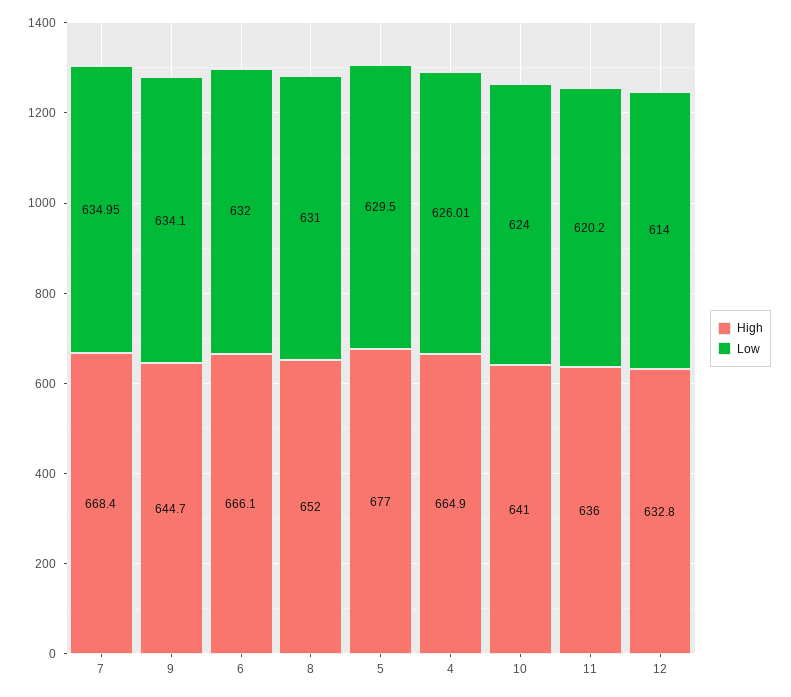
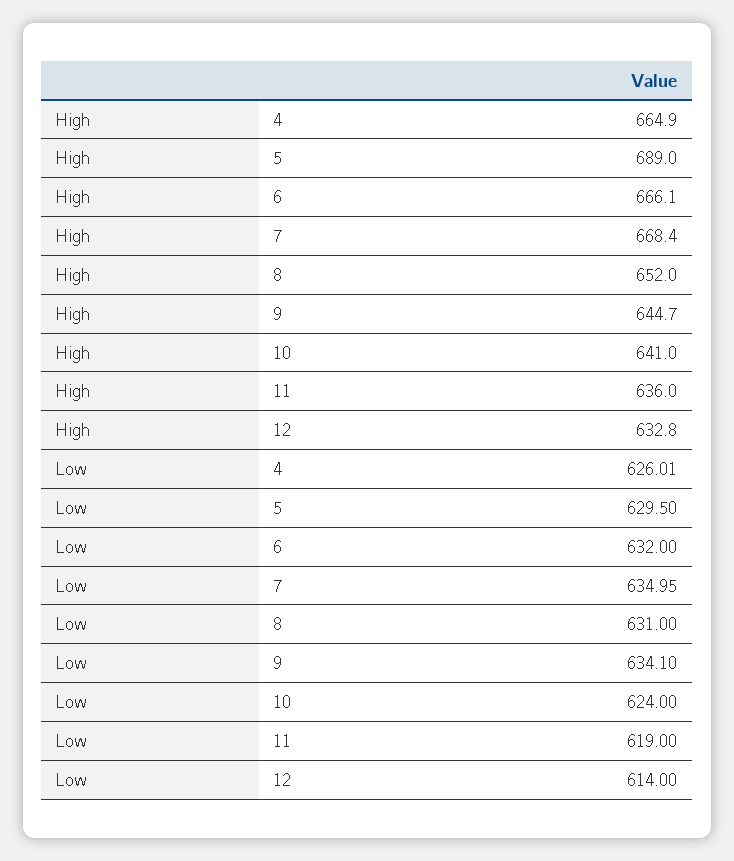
High, 5: 677 -> 689
Low, 11: 620.2 -> 619

